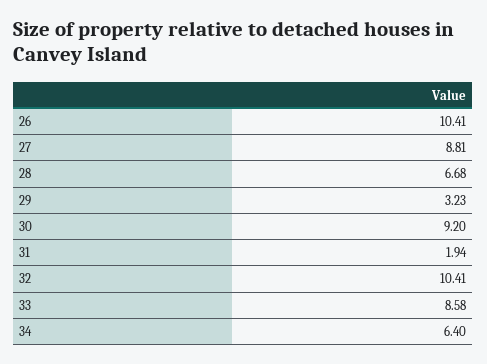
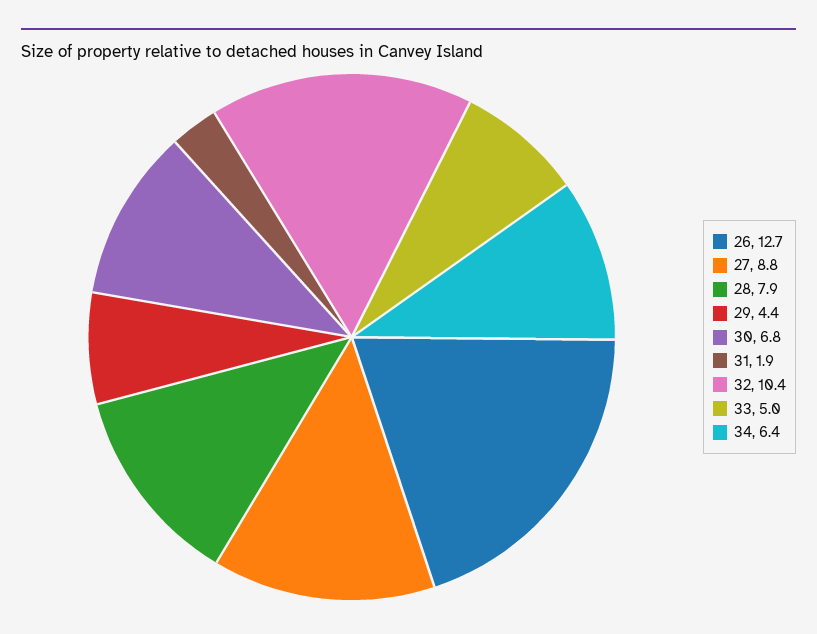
26: 10.41 -> 12.7
28: 6.68 -> 7.9
29: 3.23 -> 4.4
30: 9.2 -> 6.8
33: 8.58 -> 5

